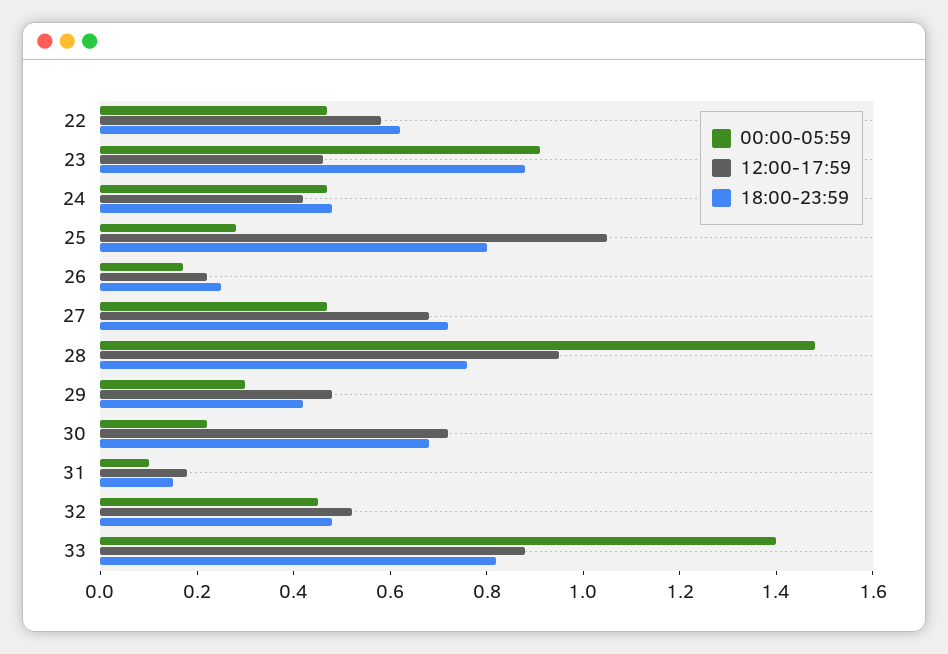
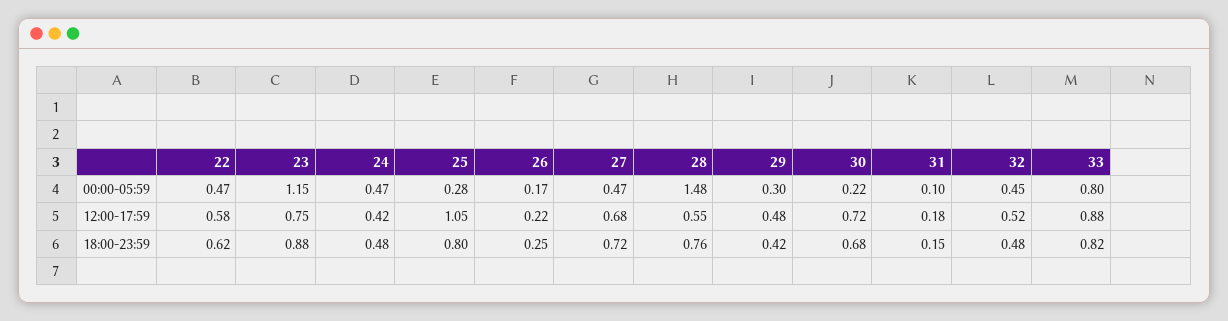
00:00-05:59, 23: 0.9 -> 1.15
12:00-17:59, 23: 0.45 -> 0.75
12:00-17:59, 28: 0.95 -> 0.55
00:00-05:59, 33: 1.4 -> 0.8

